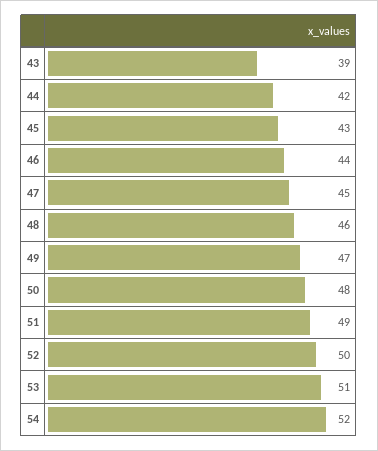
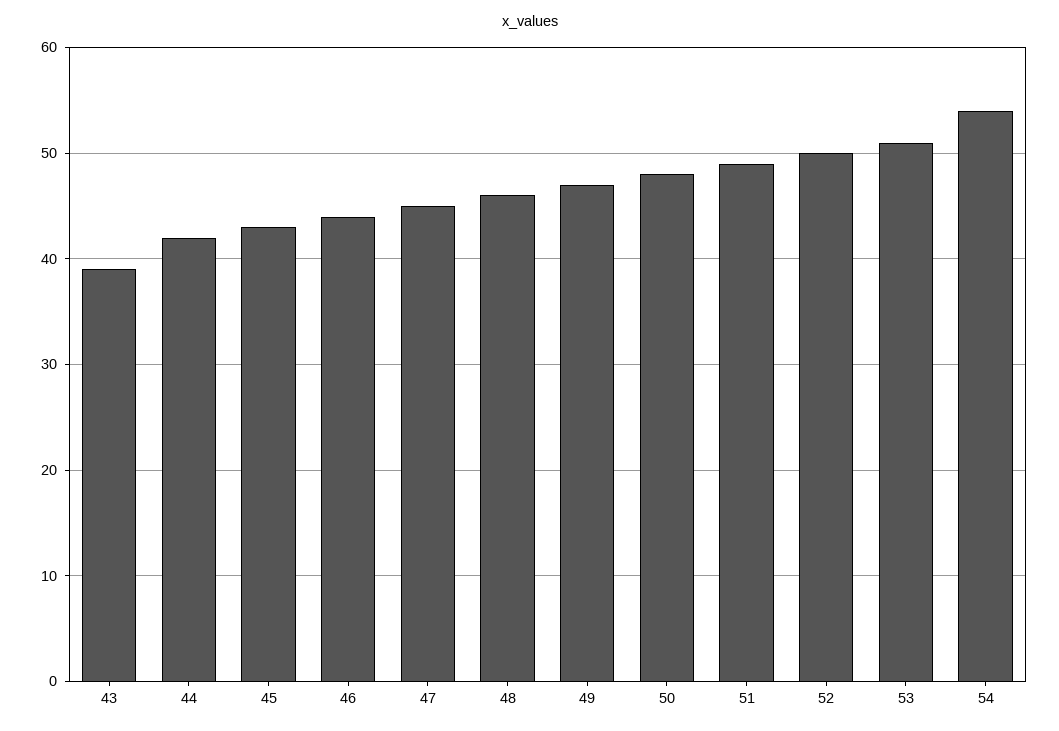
54: 52 -> 54

